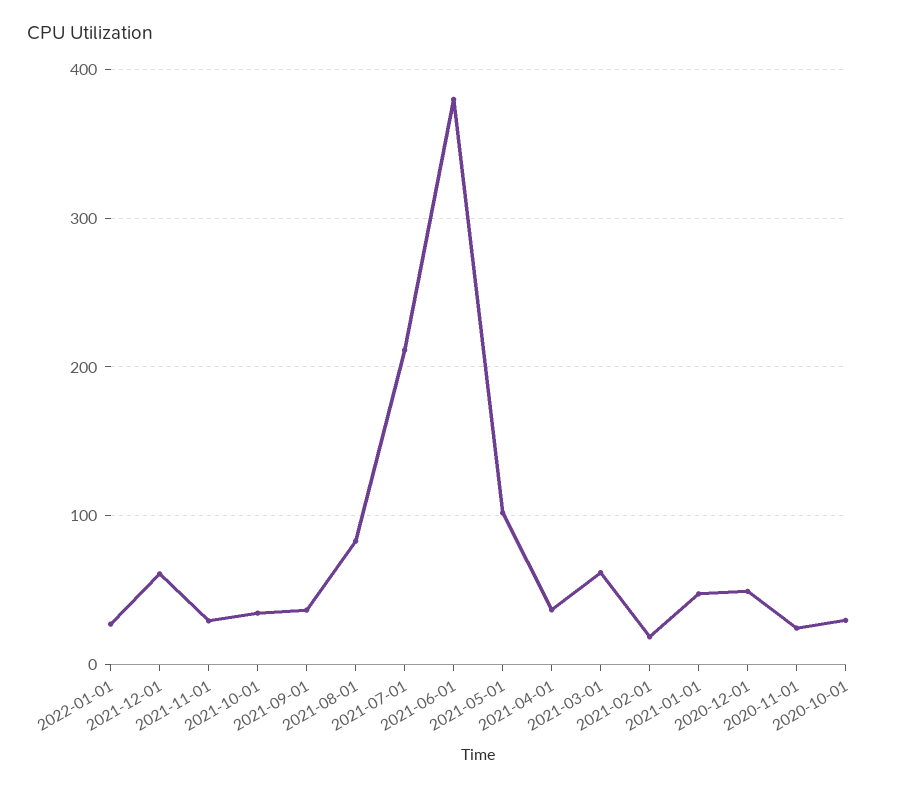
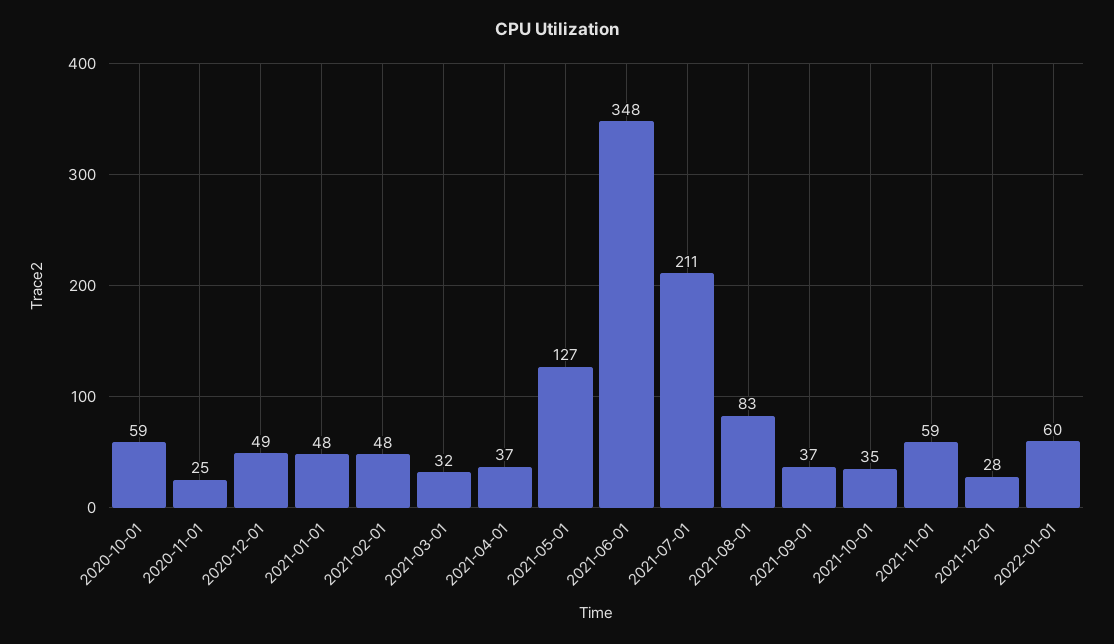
2022-01-01: 30 -> 60
2021-12-01: 60 -> 28
2021-11-01: 30 -> 59
2021-06-01: 380 -> 348
2021-05-01: 100 -> 127
2021-03-01: 60 -> 32
2021-02-01: 20 -> 48
2020-10-01: 30 -> 59

